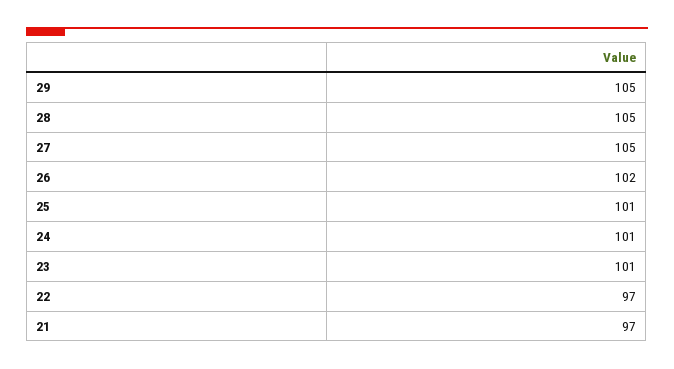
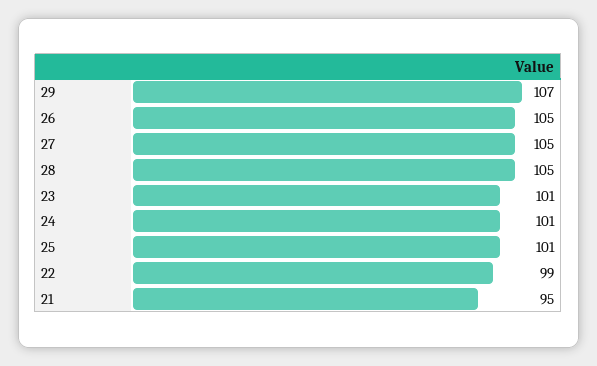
29: 105 -> 107
26: 102 -> 105
22: 97 -> 99
21: 97 -> 95

